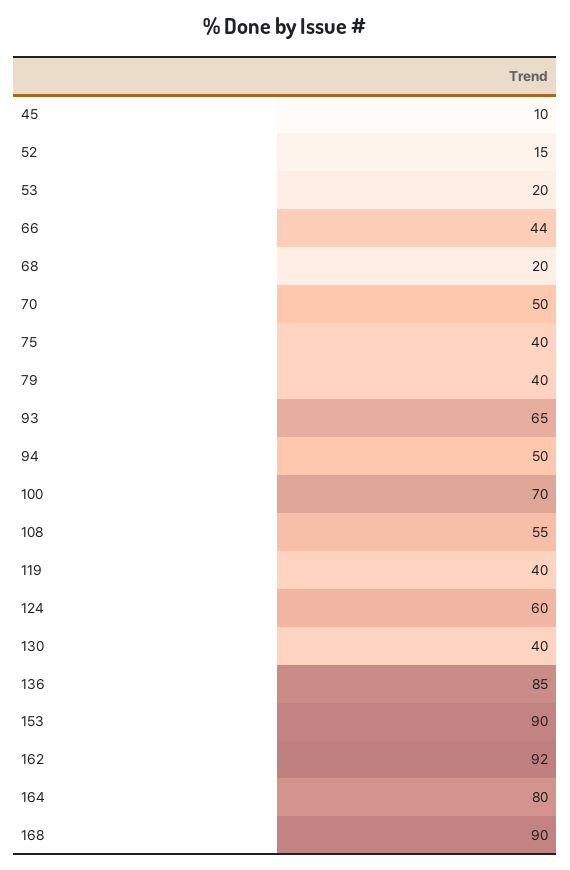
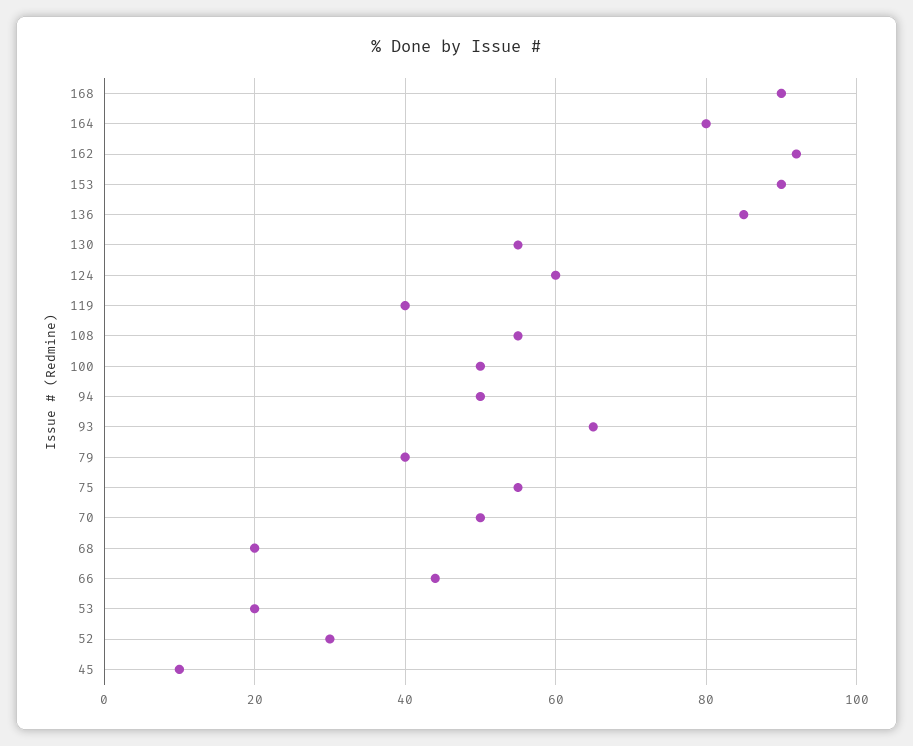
52: 15 -> 30
75: 40 -> 55
100: 70 -> 50
130: 40 -> 55

